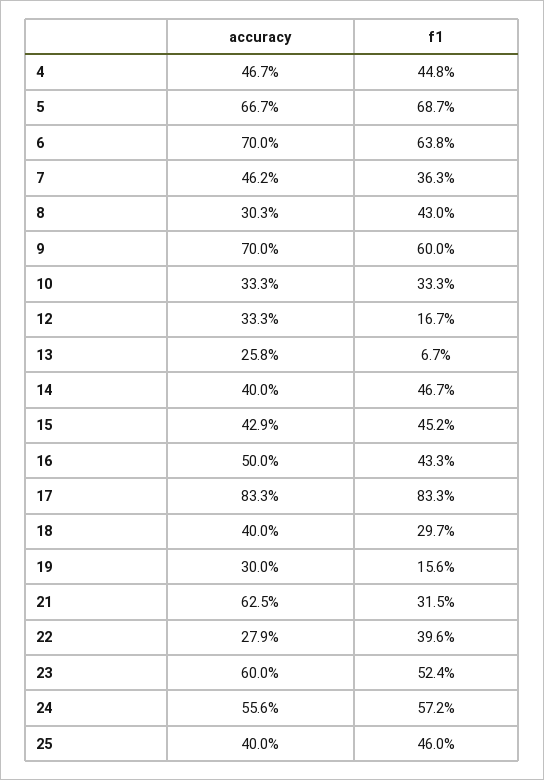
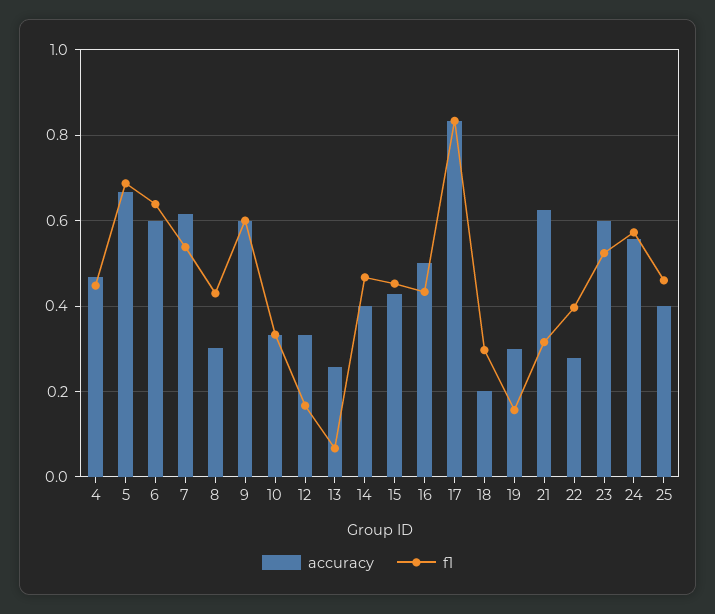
accuracy, 6: 0.7 -> 0.6
accuracy, 7: 0.462 -> 0.62
f1, 7: 0.363 -> 0.54
accuracy, 9: 0.7 -> 0.6
accuracy, 18: 0.4 -> 0.2

